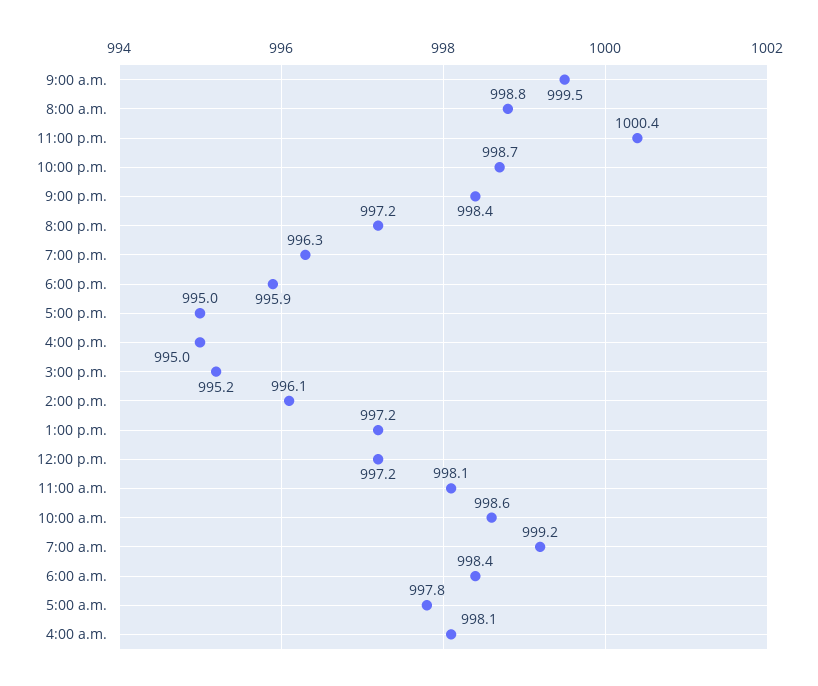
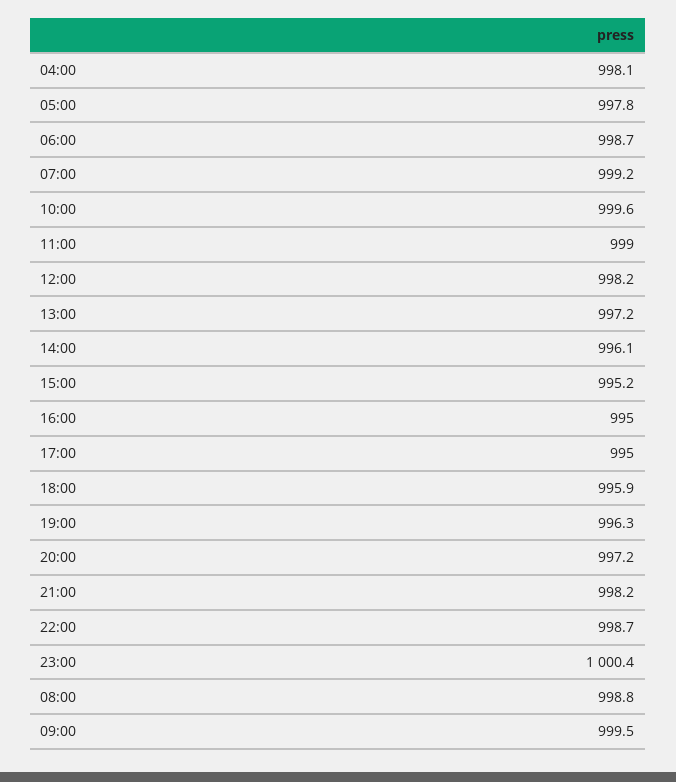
9:00 p.m.: 998.4 -> 998.2
12:00 p.m.: 997.2 -> 998.2
11:00 a.m.: 998.1 -> 999
10:00 a.m.: 998.6 -> 999.6
6:00 a.m.: 998.4 -> 998.7

